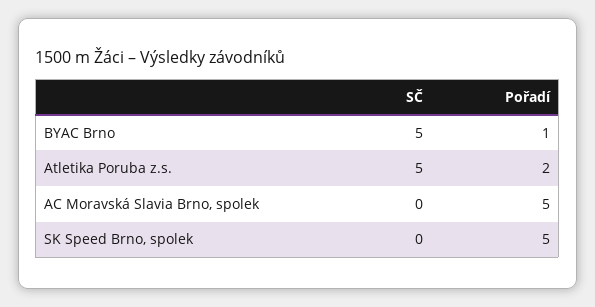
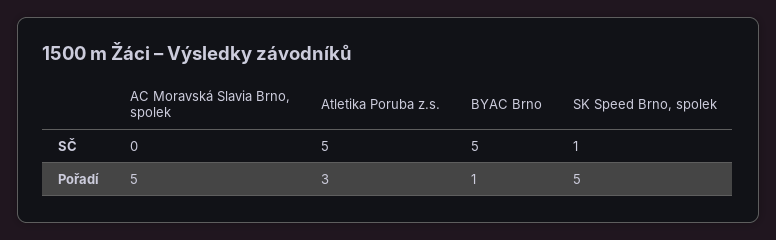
Pořadí, Atletika Poruba z.s.: 2 -> 3
SČ, SK Speed Brno, spolek: 0 -> 1

